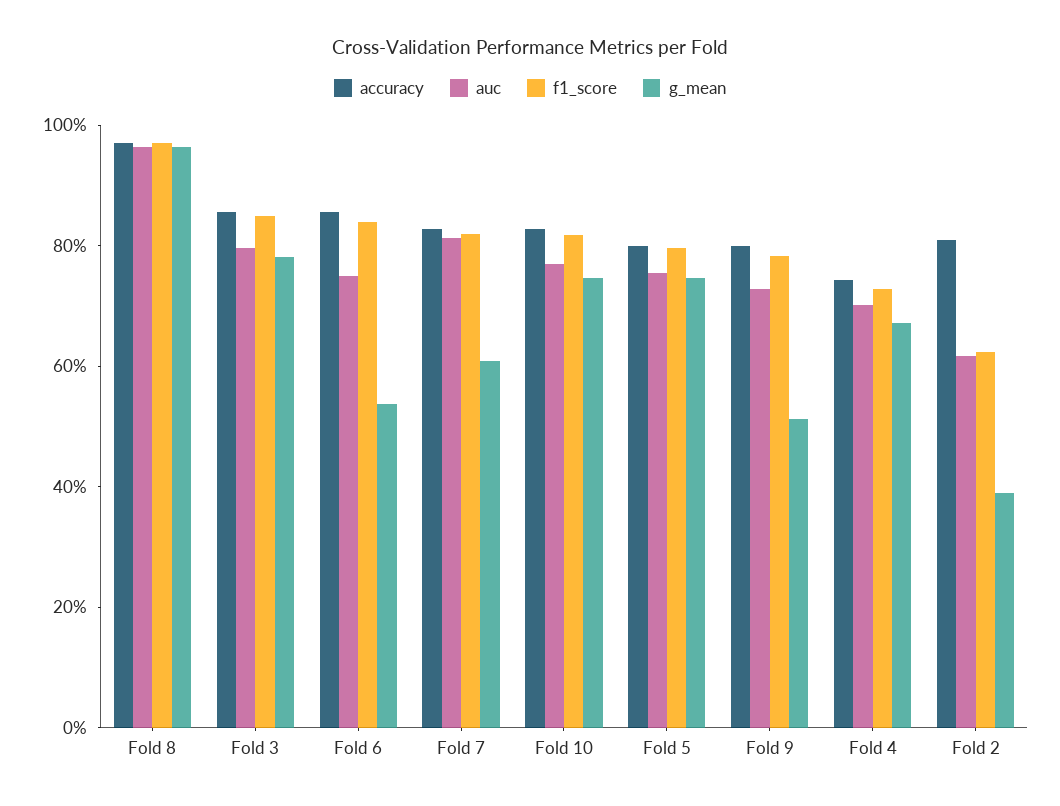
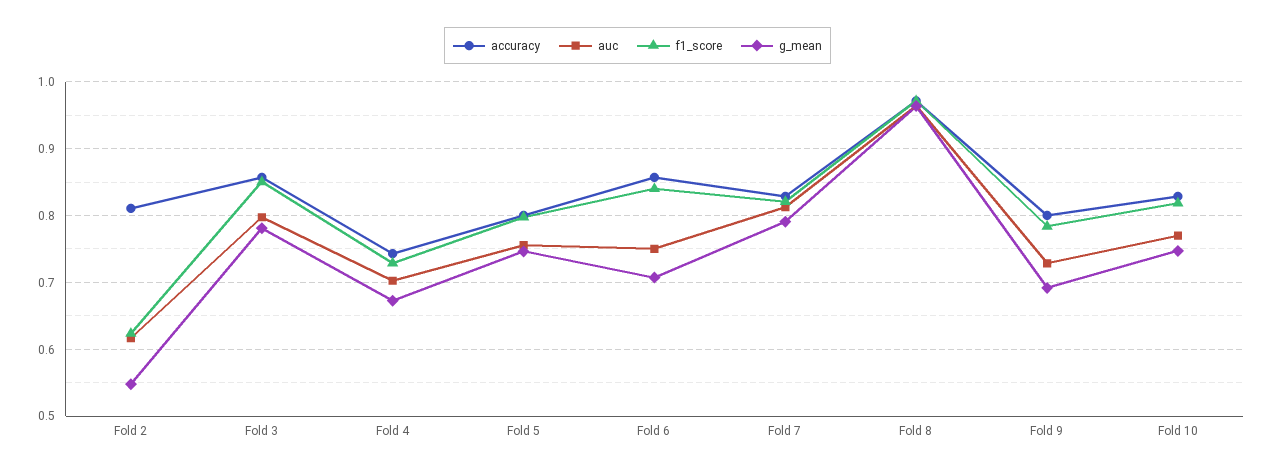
g_mean, Fold 6: 0.55 -> 0.71
g_mean, Fold 7: 0.6 -> 0.79
g_mean, Fold 9: 0.5 -> 0.69
g_mean, Fold 2: 0.4 -> 0.55

